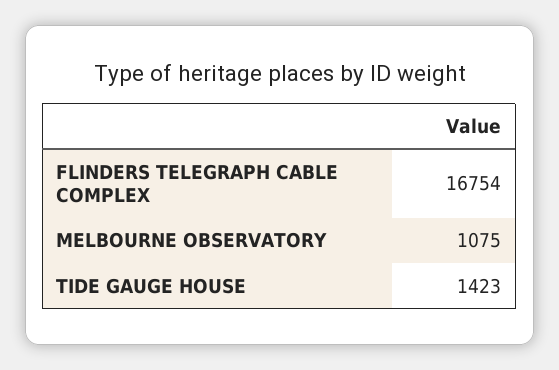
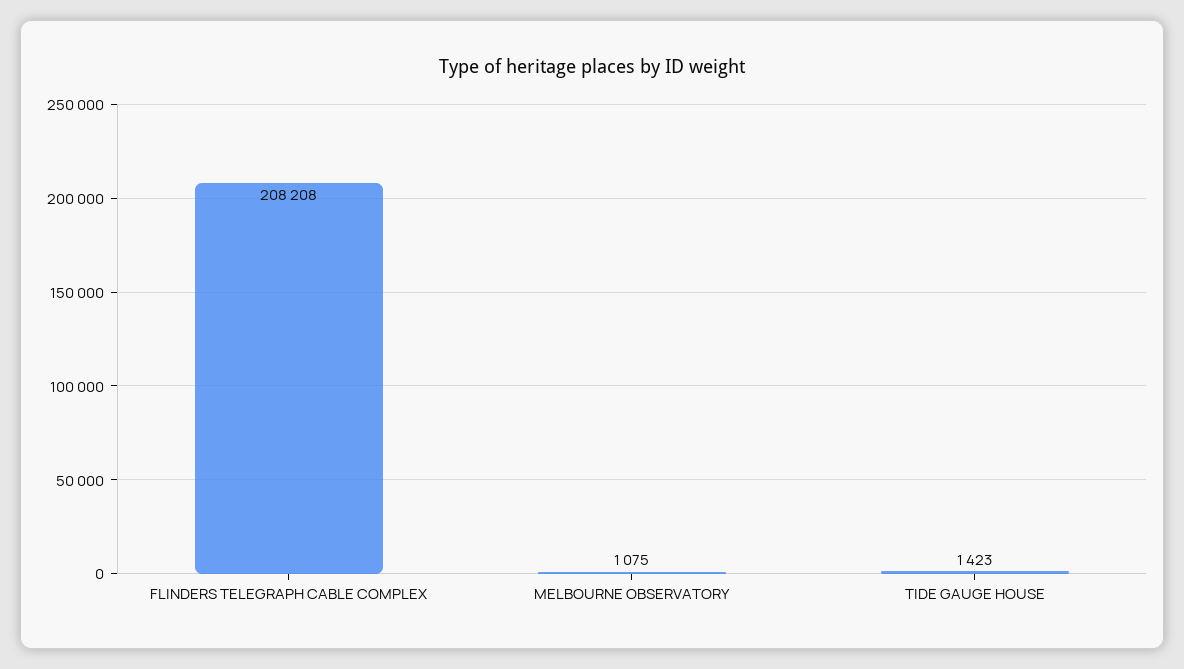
FLINDERS TELEGRAPH CABLE COMPLEX: 16754 -> 208208

